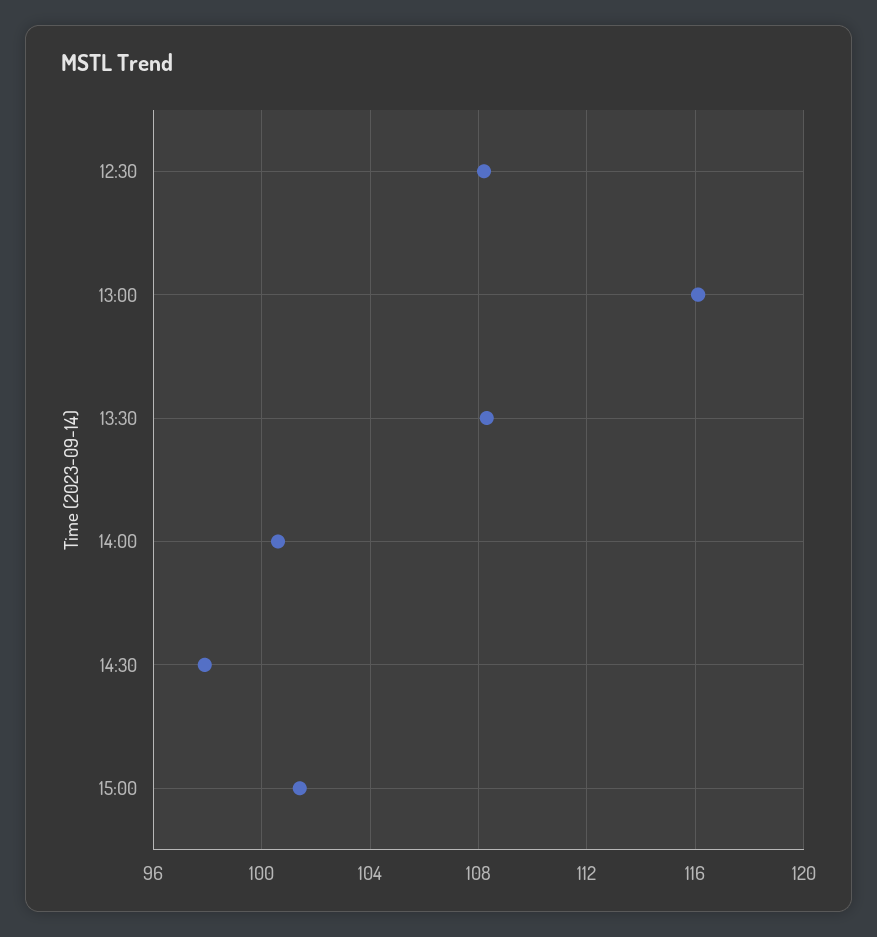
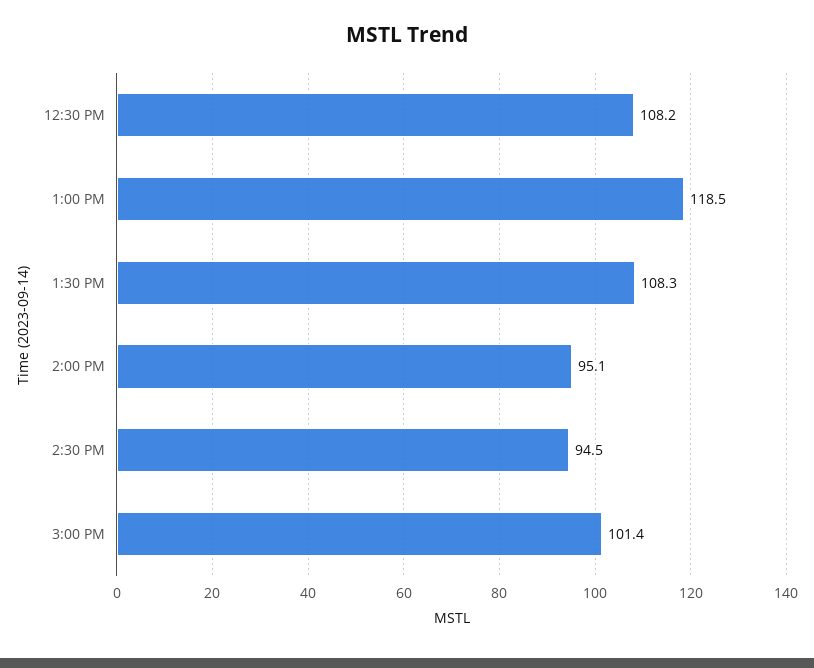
13:00: 116 -> 118.5
14:00: 100.5 -> 95.1
14:30: 98 -> 94.5

